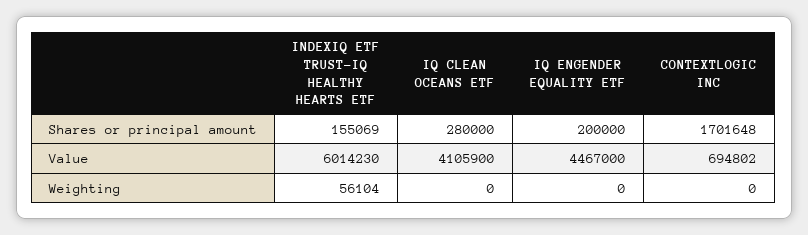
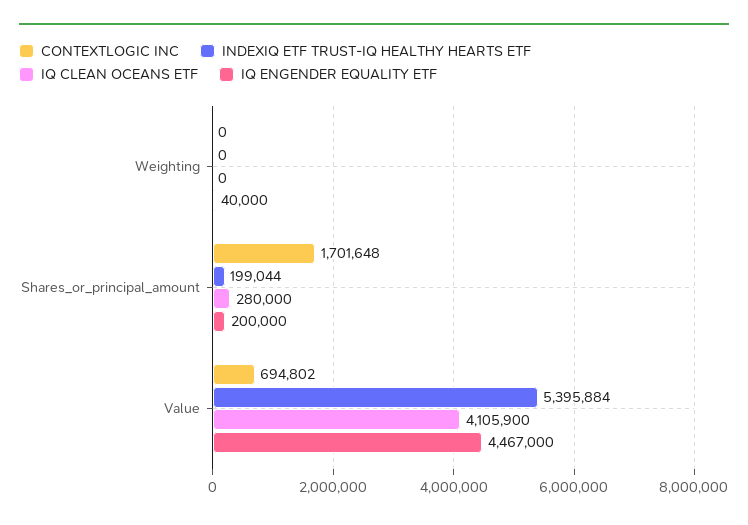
INDEXIQ ETF TRUST-IQ HEALTHY HEARTS ETF, Shares or principal amount: 155069 -> 199044
INDEXIQ ETF TRUST-IQ HEALTHY HEARTS ETF, Value: 6014230 -> 5395884
INDEXIQ ETF TRUST-IQ HEALTHY HEARTS ETF, Weighting: 56104 -> 0
IQ ENGENDER EQUALITY ETF, Weighting: 0 -> 40000

